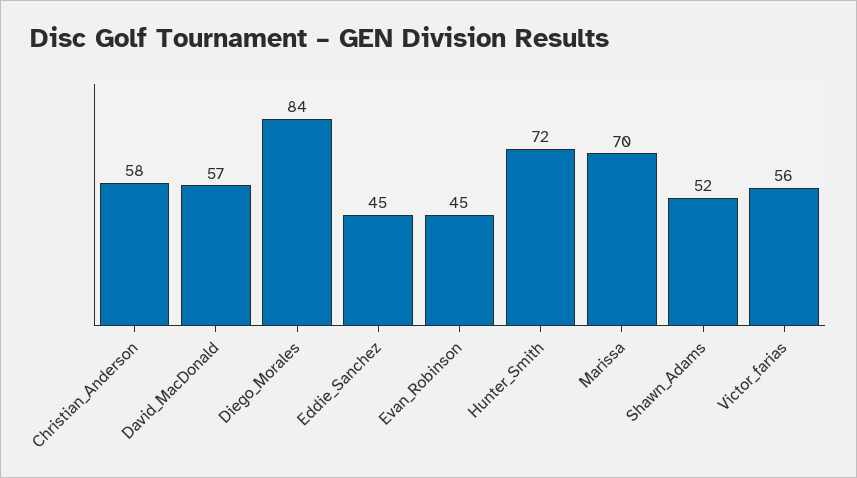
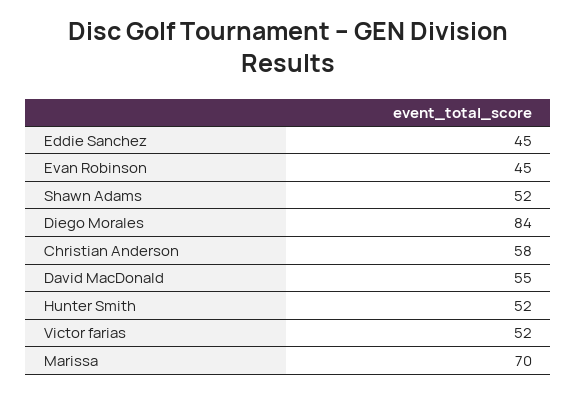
David_MacDonald: 57 -> 55
Hunter_Smith: 72 -> 52
Victor_farias: 56 -> 52

